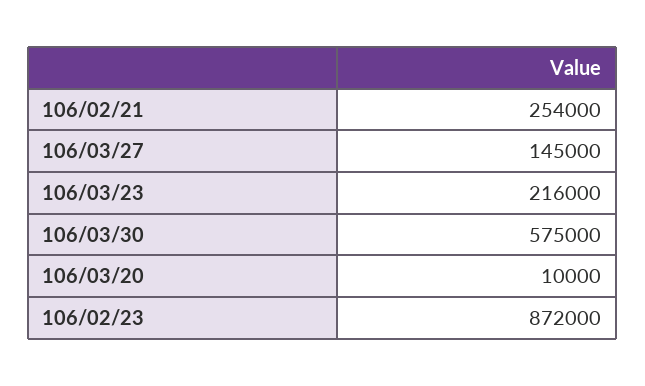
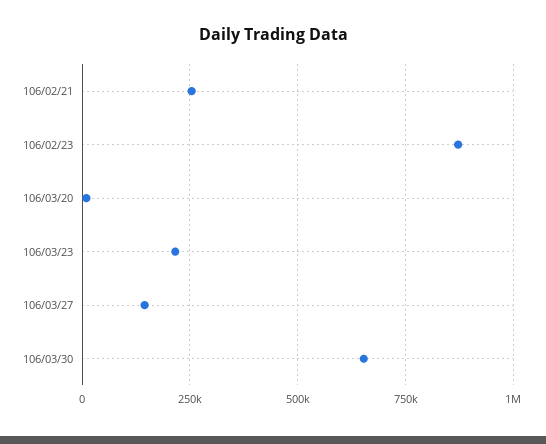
106/03/30: 575000 -> 650000

